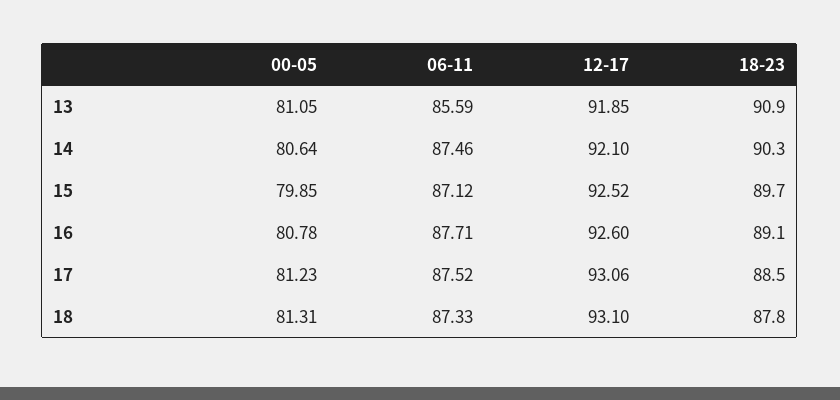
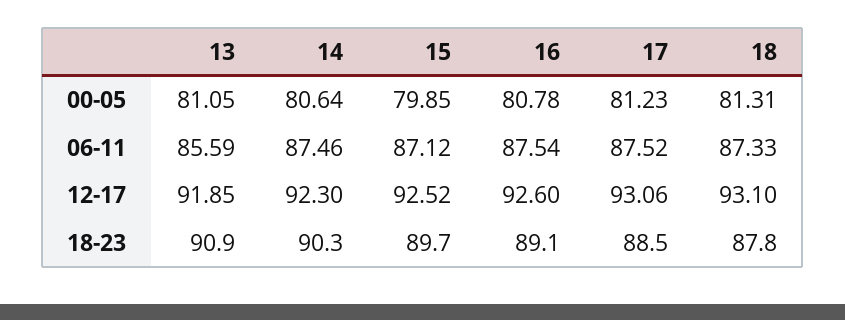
12-17, 14: 92.1 -> 92.3
06-11, 16: 87.71 -> 87.54

